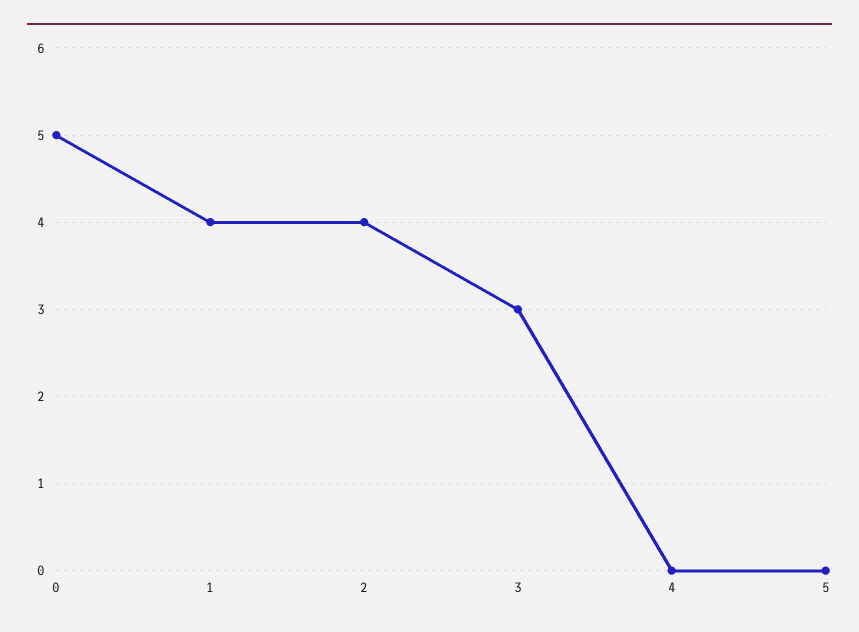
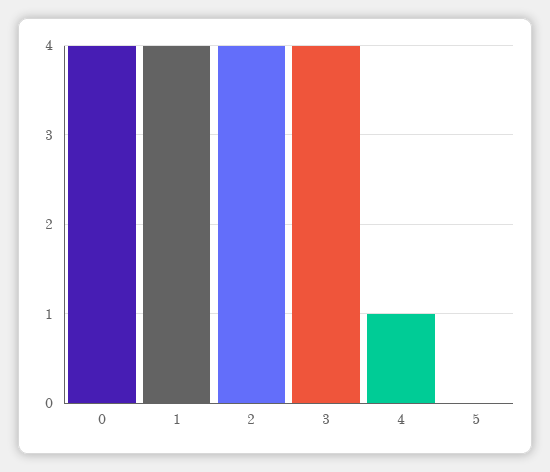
0: 5 -> 4
3: 3 -> 4
4: 0 -> 1

